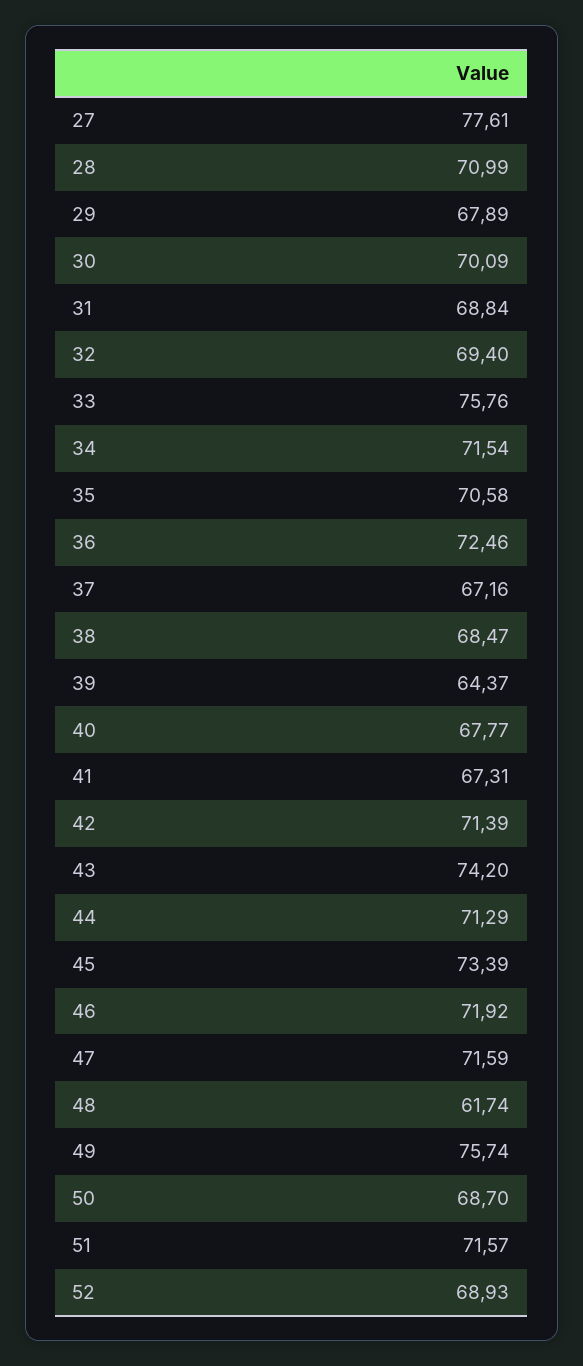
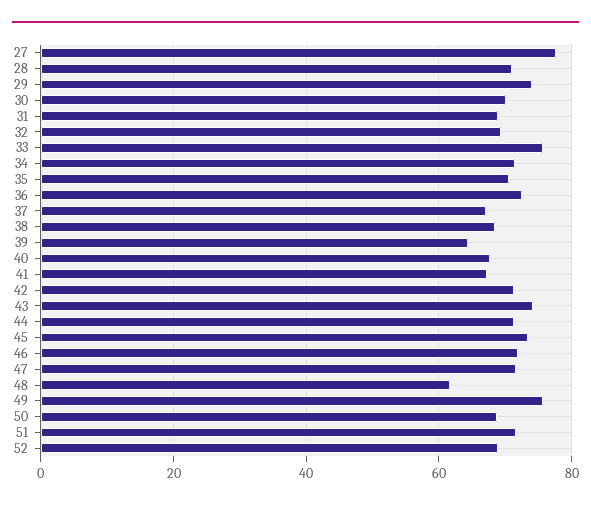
29: 67.89 -> 74

